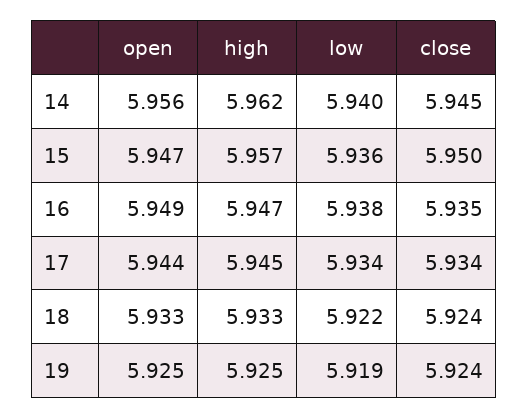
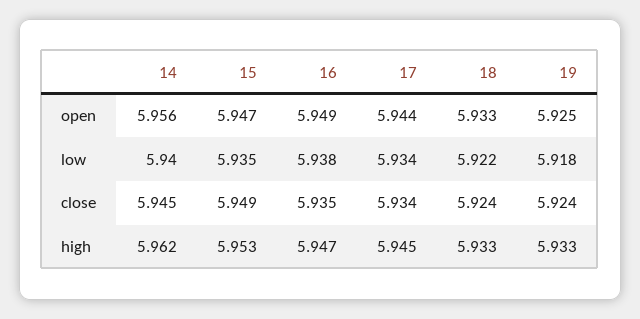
high, 15: 5.957 -> 5.953
low, 15: 5.936 -> 5.935
close, 15: 5.95 -> 5.949
high, 19: 5.925 -> 5.933
low, 19: 5.919 -> 5.918

